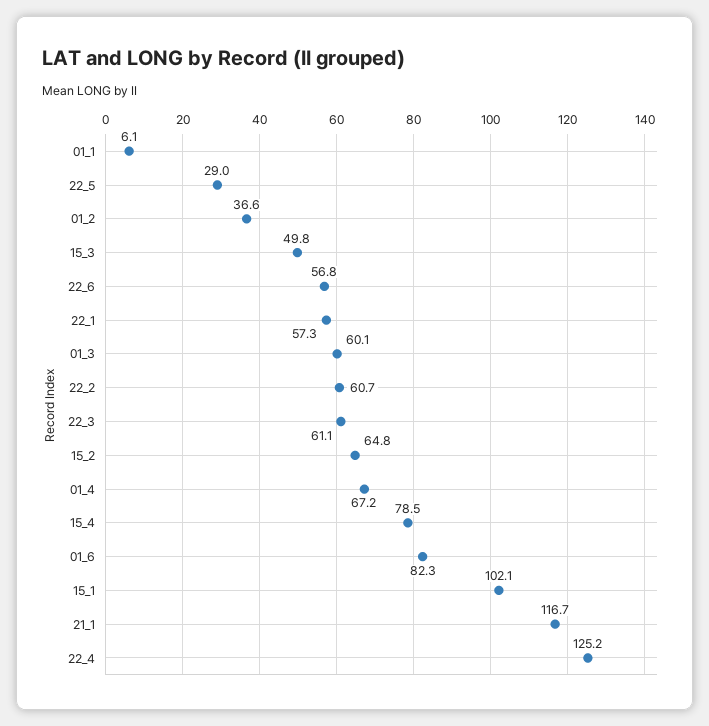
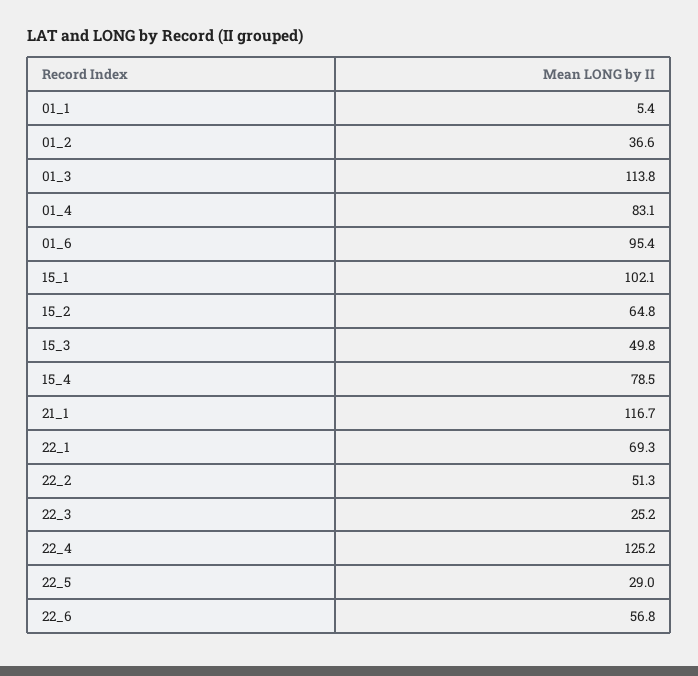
01_1: 6.1 -> 5.4
22_1: 57.3 -> 69.3
01_3: 60.1 -> 113.8
22_2: 60.7 -> 51.3
22_3: 61.1 -> 25.2
01_4: 67.2 -> 83.1
01_6: 82.3 -> 95.4

